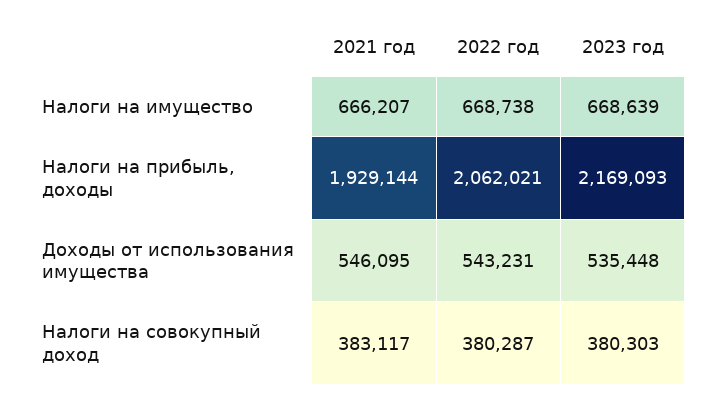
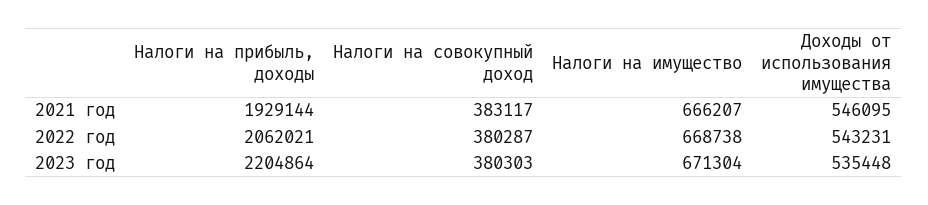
2023 год, Налоги на имущество: 668639 -> 671304
2023 год, Налоги на прибыль, доходы: 2169093 -> 2204864

